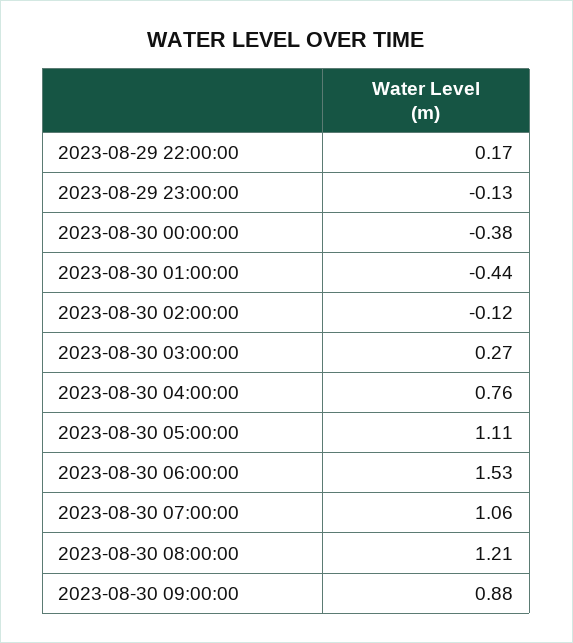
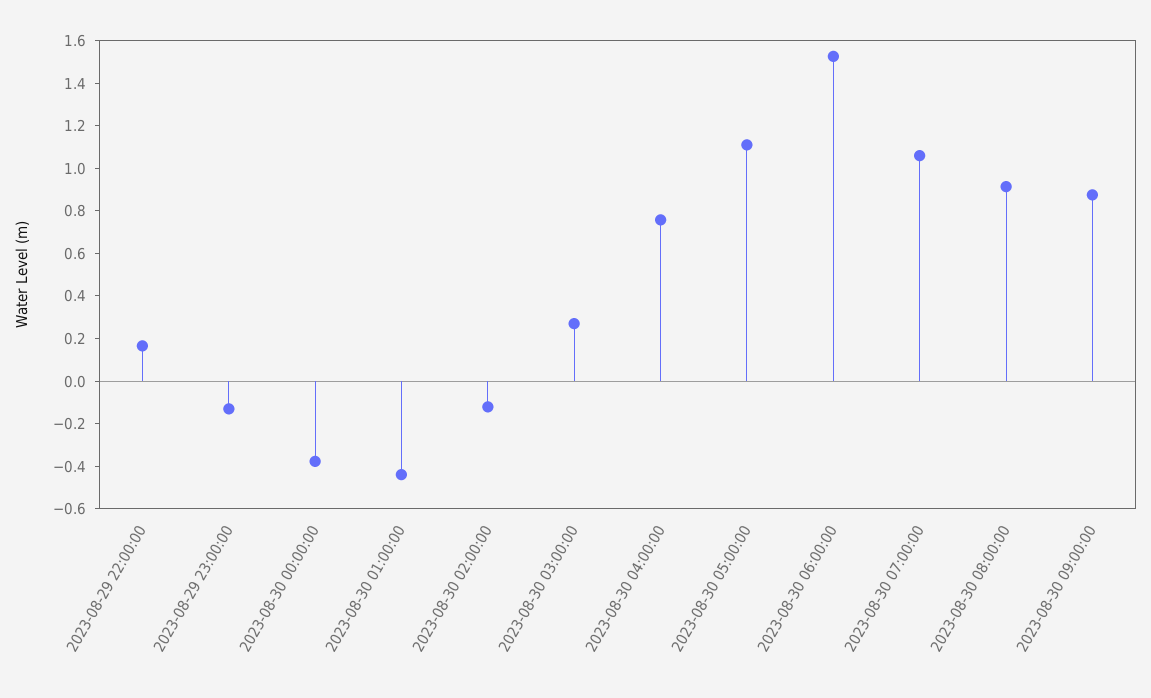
2023-08-30 08:00:00: 1.21 -> 0.9

